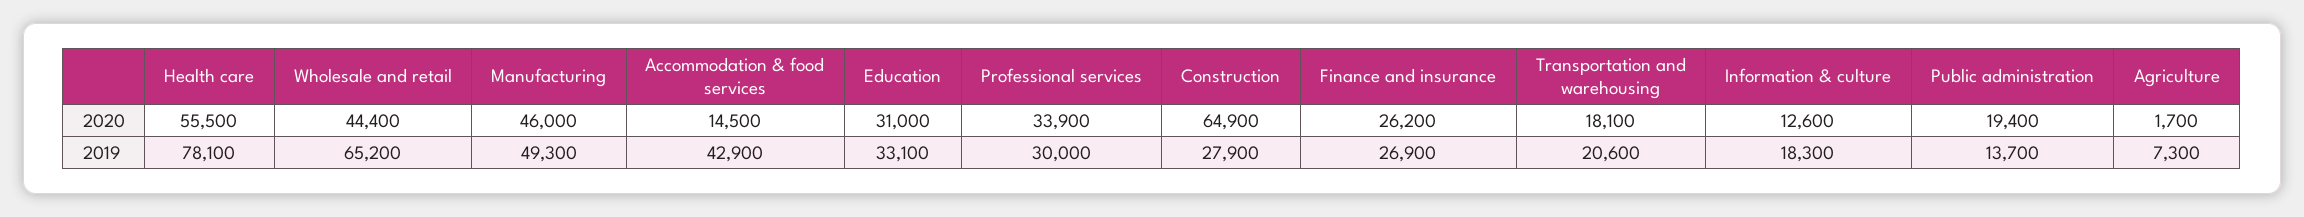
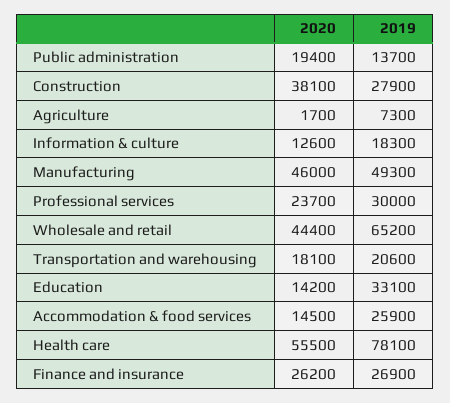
Education, 2020: 31000 -> 14200
Professional services, 2020: 33900 -> 23700
Construction, 2020: 64900 -> 38100
Accommodation & food services, 2019: 42900 -> 25900

